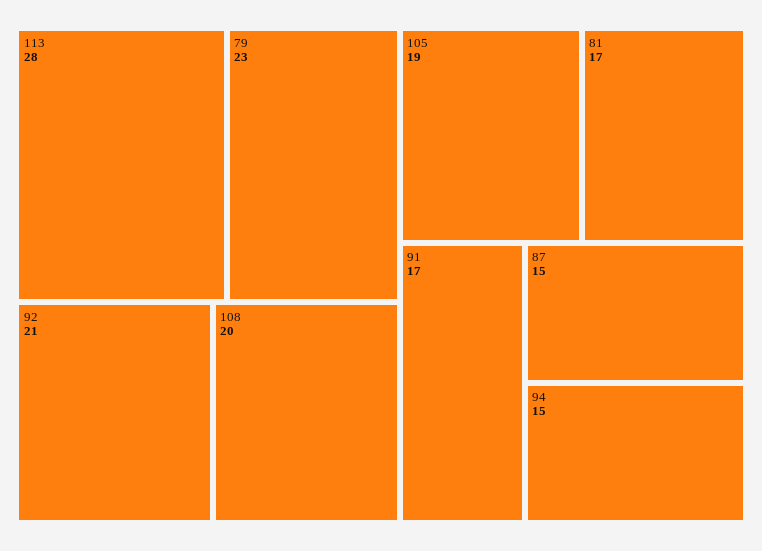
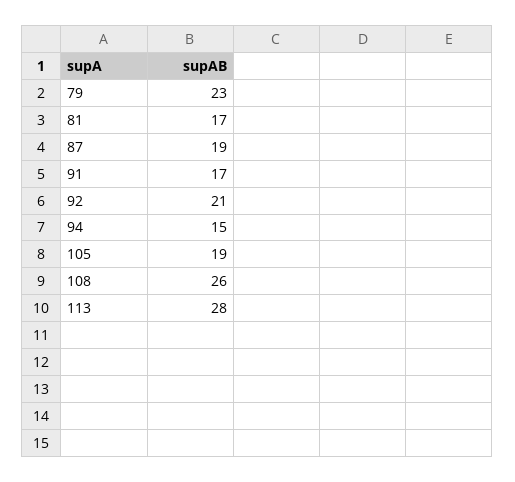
108: 20 -> 26
87: 15 -> 19

